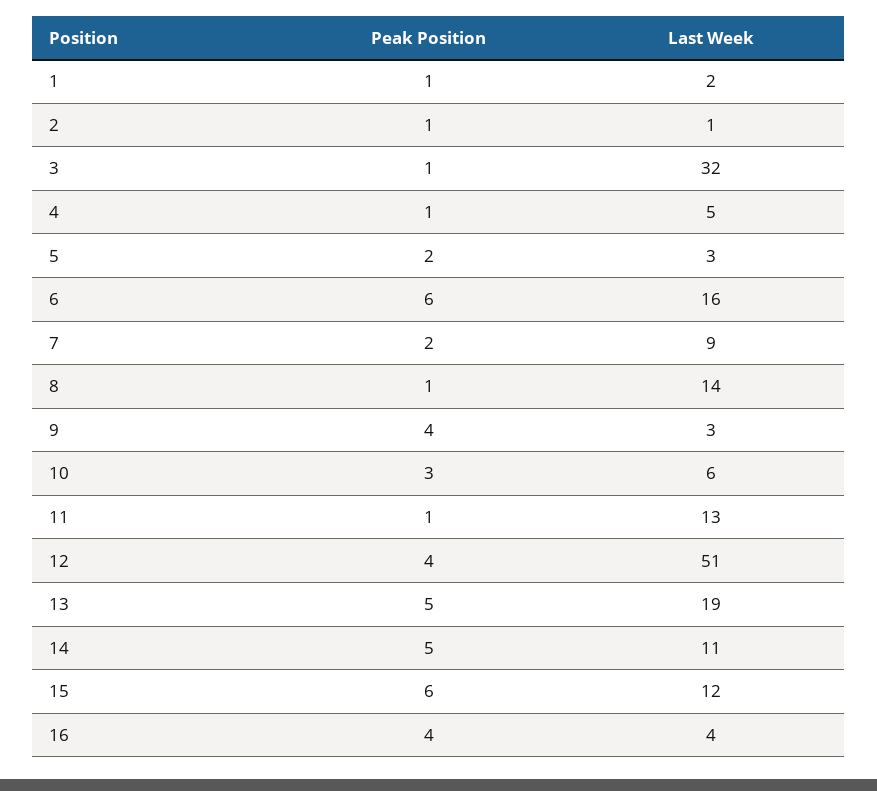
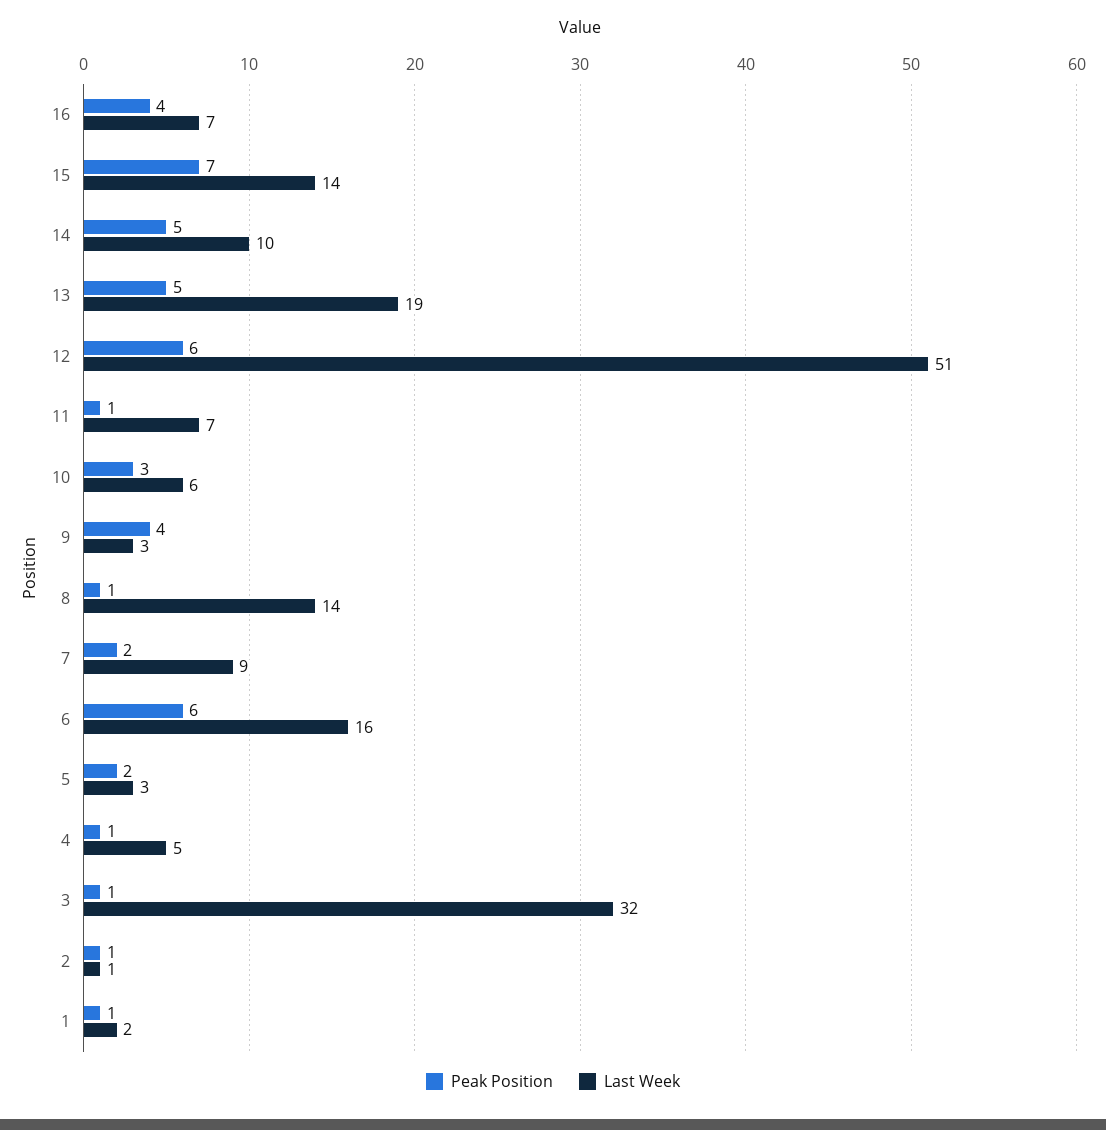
Last Week, 11: 13 -> 7
Peak Position, 12: 4 -> 6
Last Week, 14: 11 -> 10
Peak Position, 15: 6 -> 7
Last Week, 15: 12 -> 14
Last Week, 16: 4 -> 7

